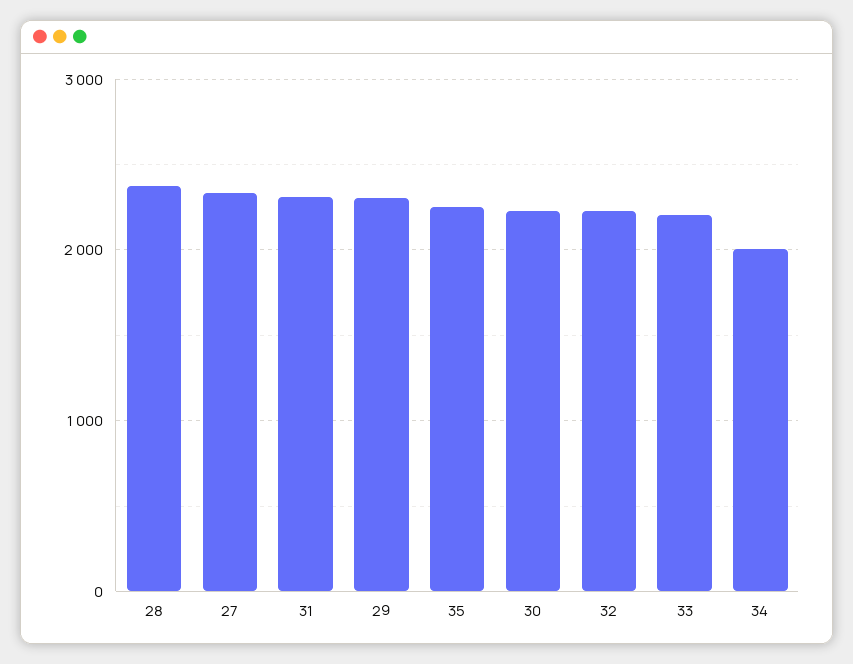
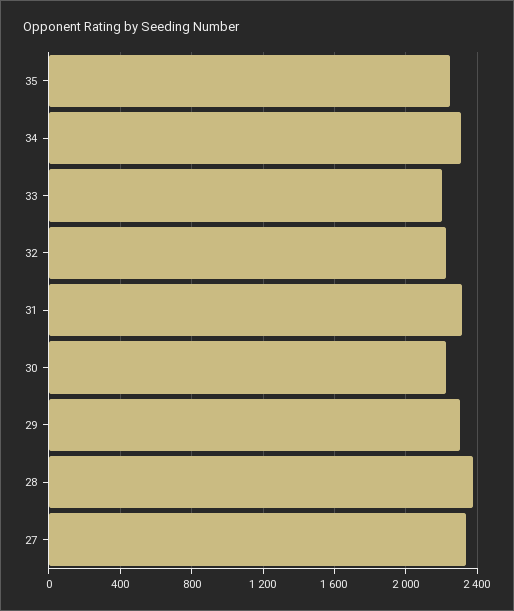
34: 2000 -> 2300

